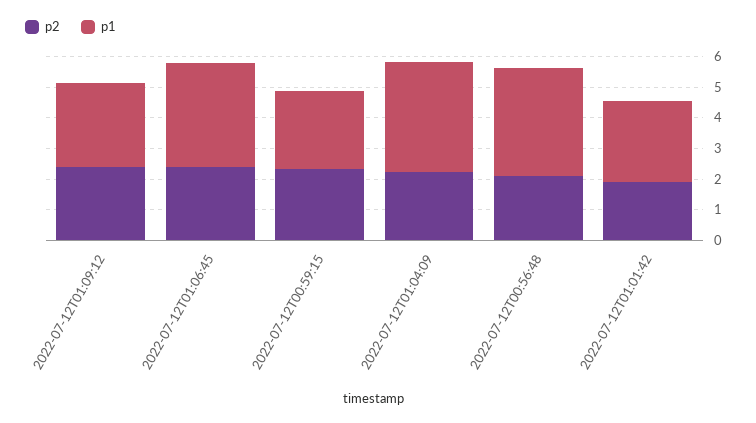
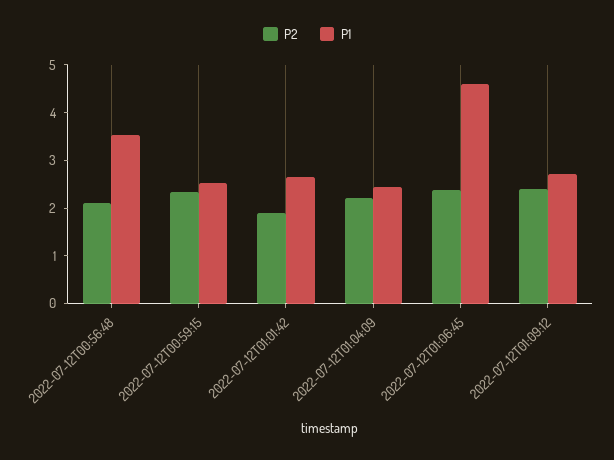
p1, 2022-07-12T01:06:45: 3.5 -> 4.6
p1, 2022-07-12T01:04:09: 3.5 -> 2.4

